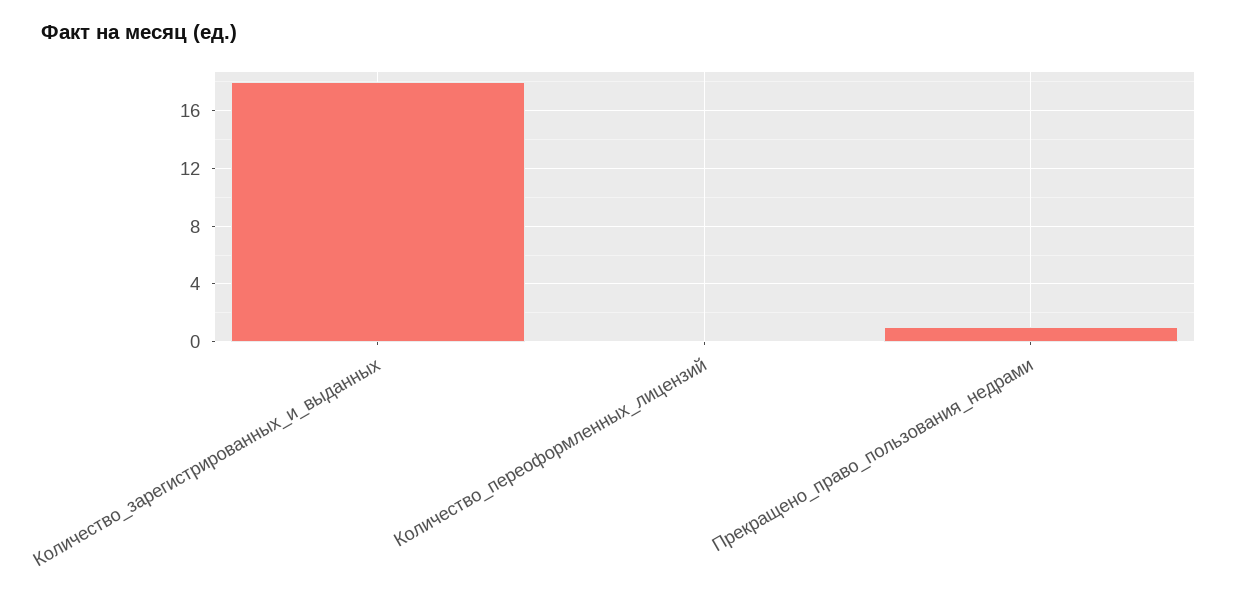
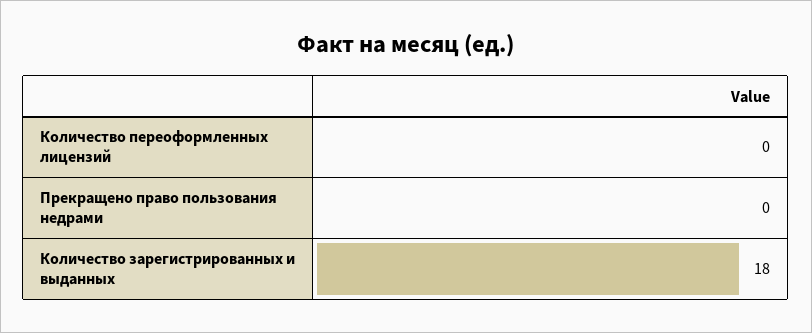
Прекращено_право_пользования_недрами: 1 -> 0

